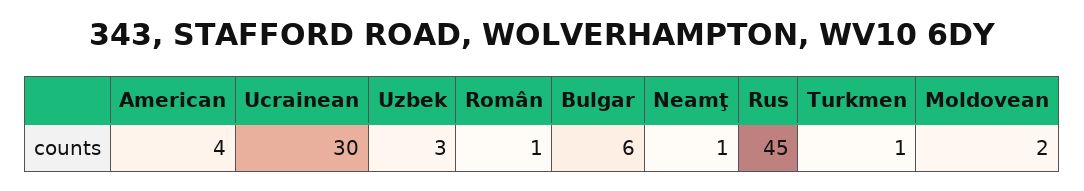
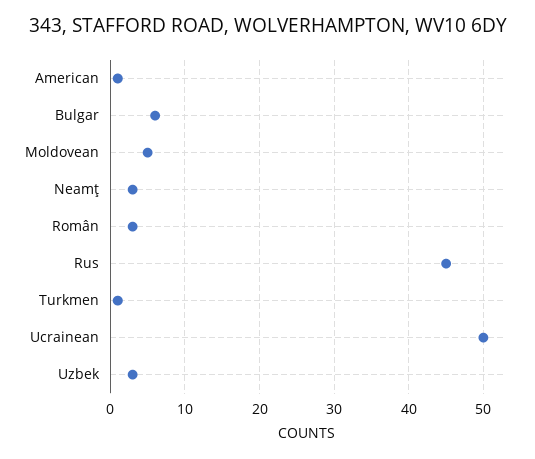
American: 4 -> 1
Ucrainean: 30 -> 50
Român: 1 -> 3
Neamţ: 1 -> 3
Moldovean: 2 -> 5

